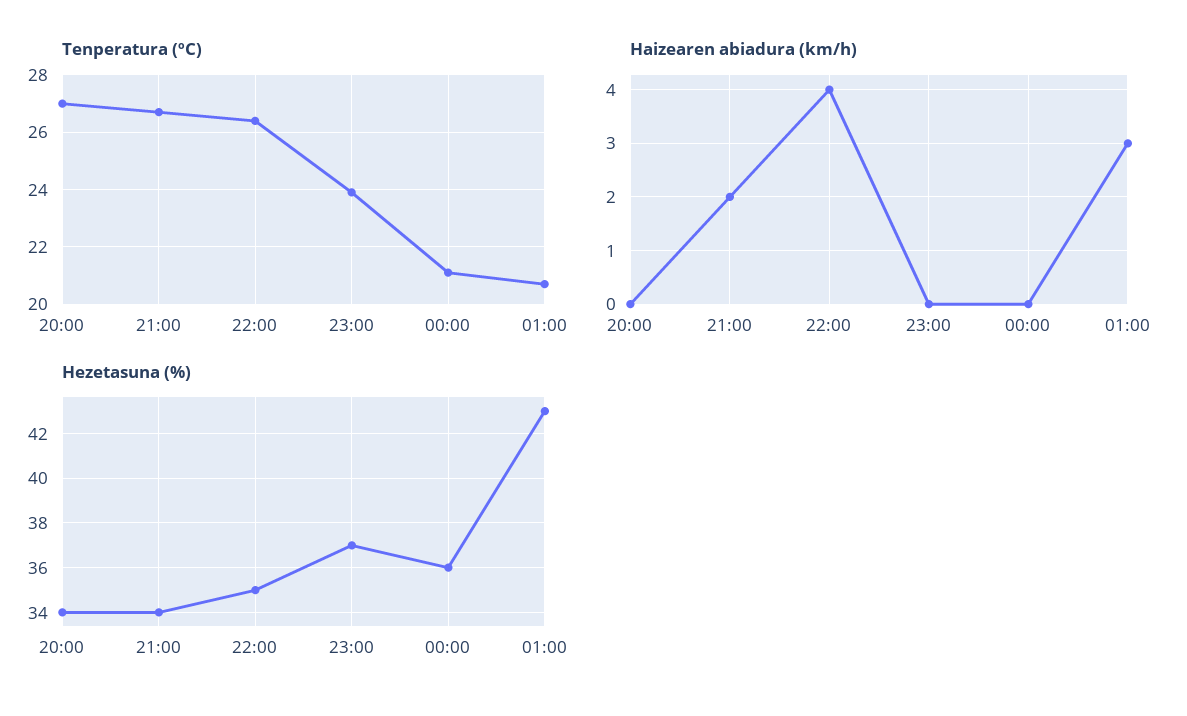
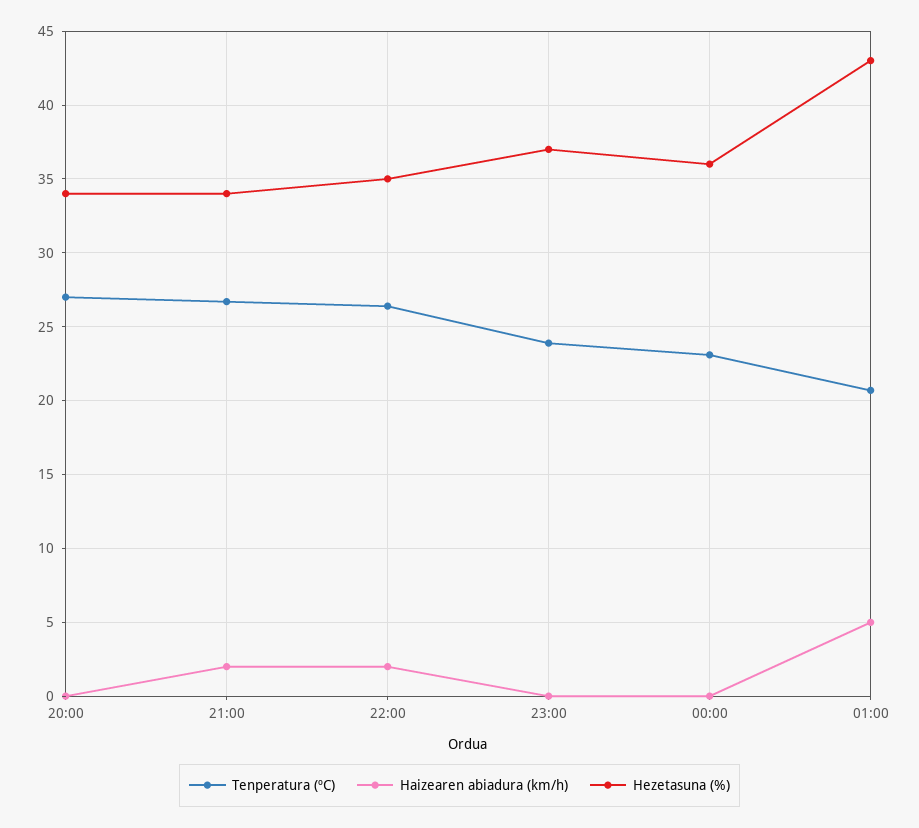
Tenperatura (ºC), 00:00: 21 -> 23
Haizearen abiadura (km/h), 22:00: 4 -> 2
Haizearen abiadura (km/h), 01:00: 3 -> 5

